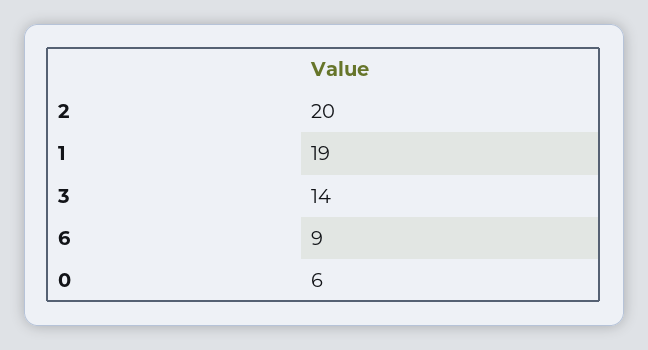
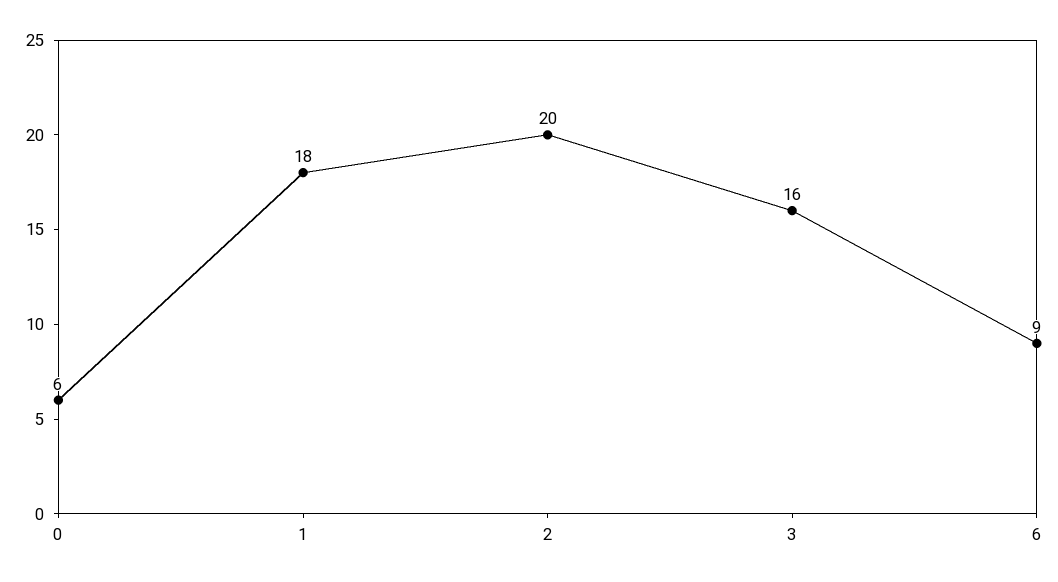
1: 19 -> 18
3: 14 -> 16

